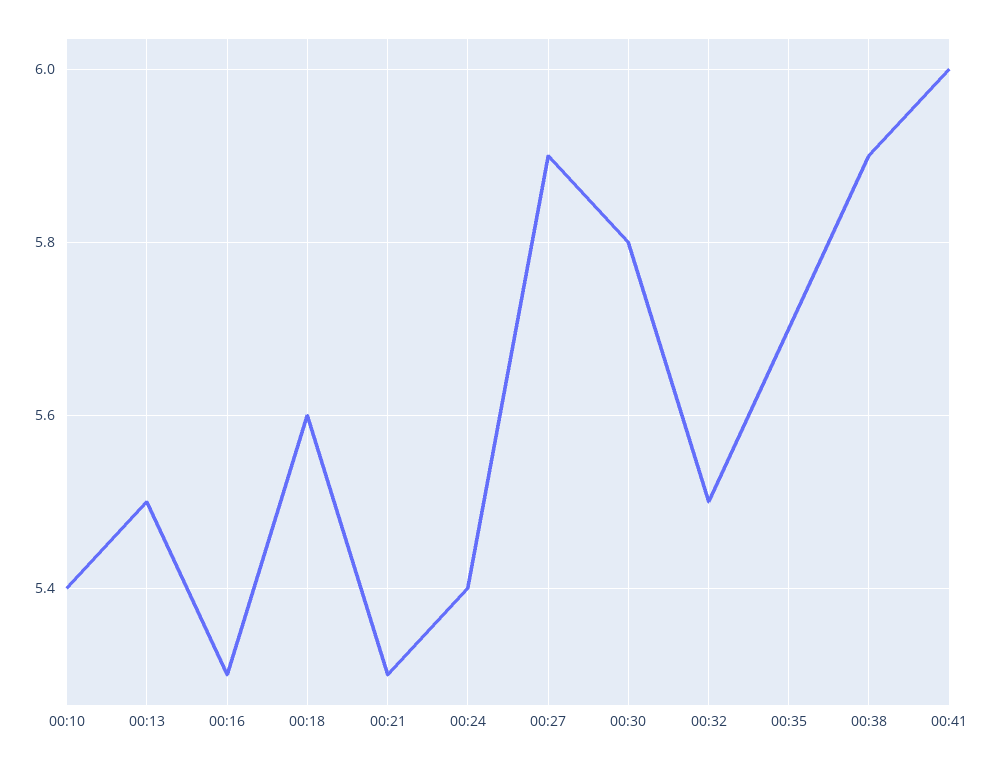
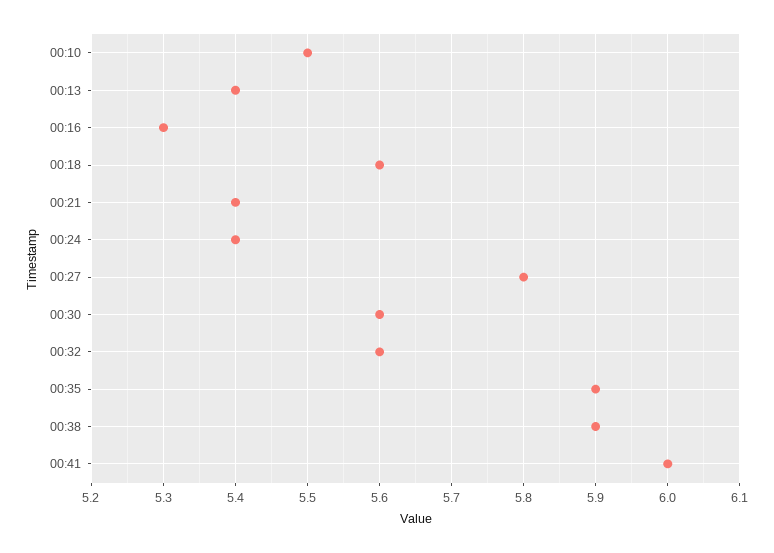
00:10: 5.4 -> 5.5
00:13: 5.5 -> 5.4
00:21: 5.3 -> 5.4
00:27: 5.9 -> 5.8
00:30: 5.8 -> 5.6
00:32: 5.5 -> 5.6
00:35: 5.7 -> 5.9

